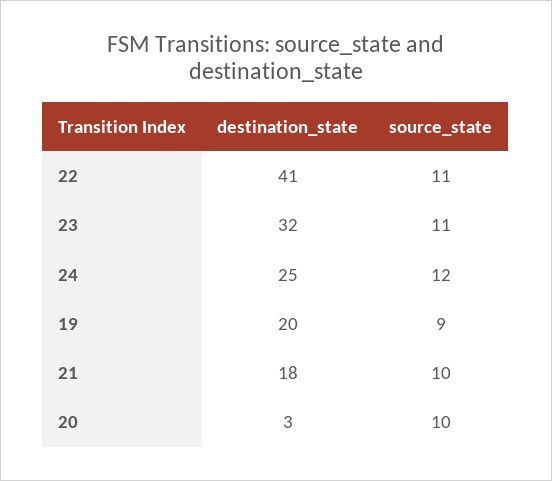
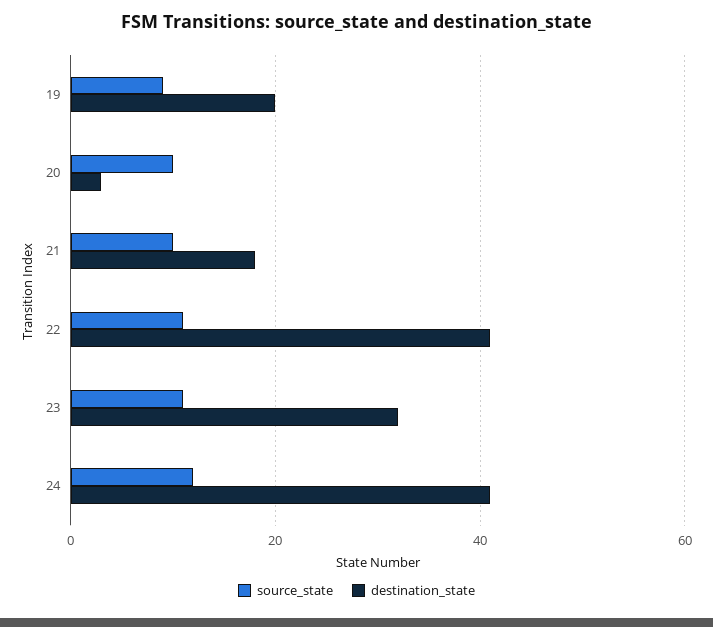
destination_state, 24: 25 -> 40

